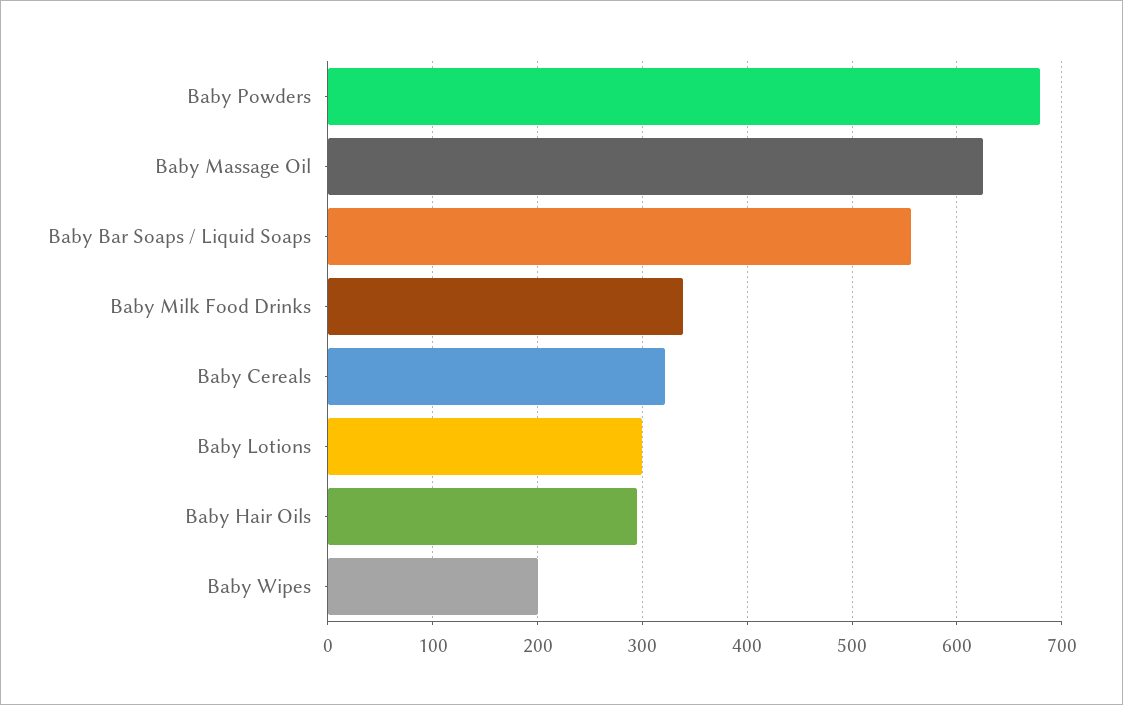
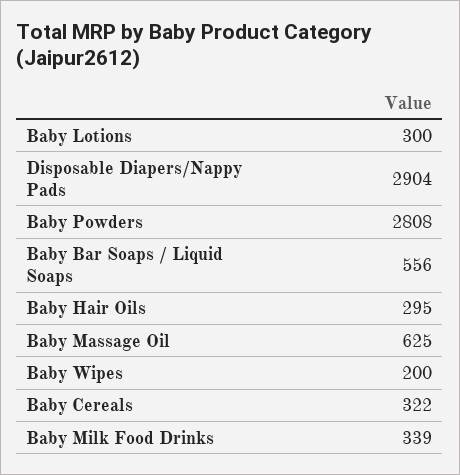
Baby Powders: 680 -> 2808
Disposable Diapers/Nappy Pads: none -> 2904

